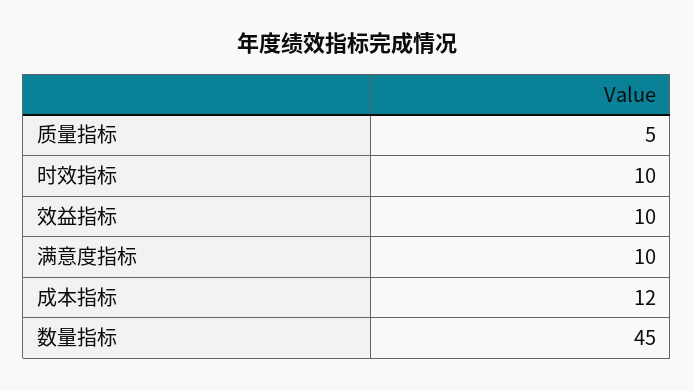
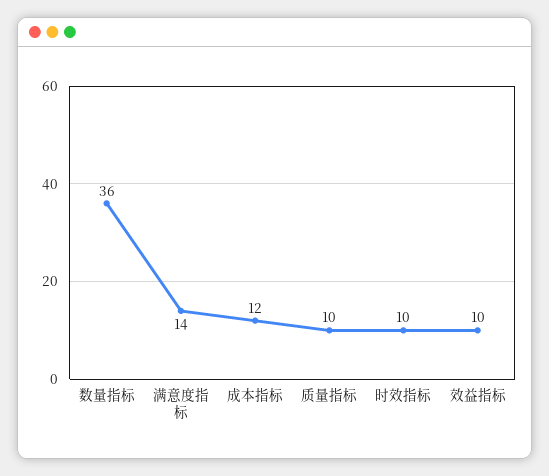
质量指标: 5 -> 10
满意度指标: 10 -> 14
数量指标: 45 -> 36

